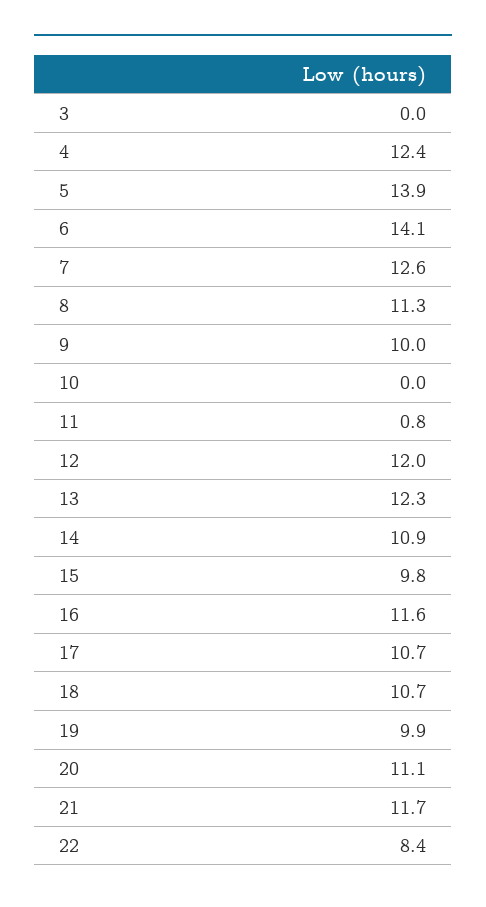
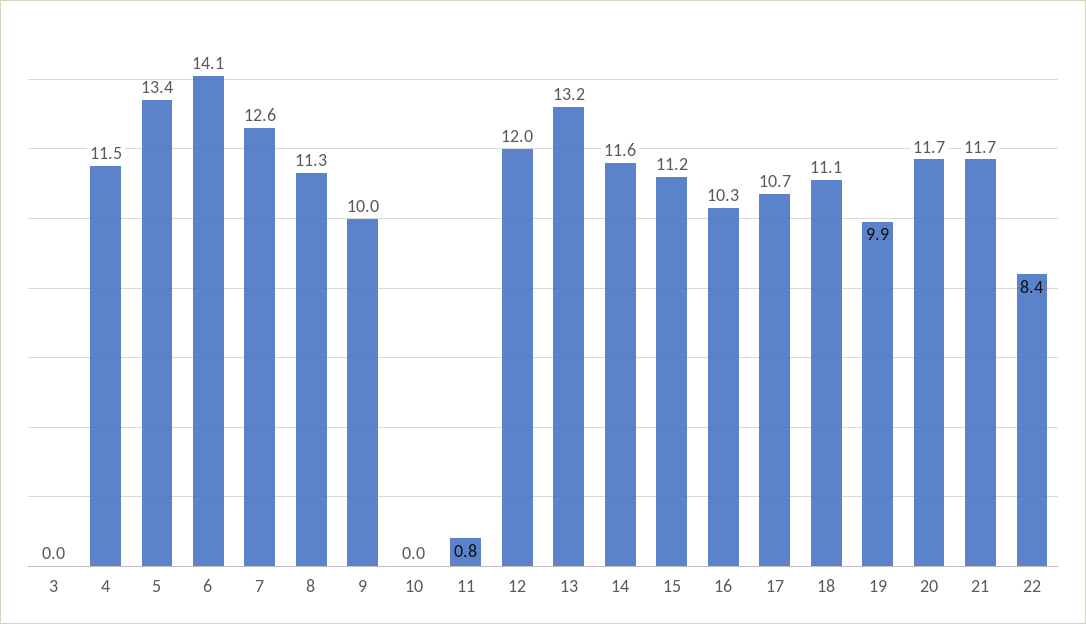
4: 12.4 -> 11.5
5: 13.9 -> 13.4
13: 12.3 -> 13.2
14: 10.9 -> 11.6
15: 9.8 -> 11.2
16: 11.6 -> 10.3
18: 10.7 -> 11.1
20: 11.1 -> 11.7

